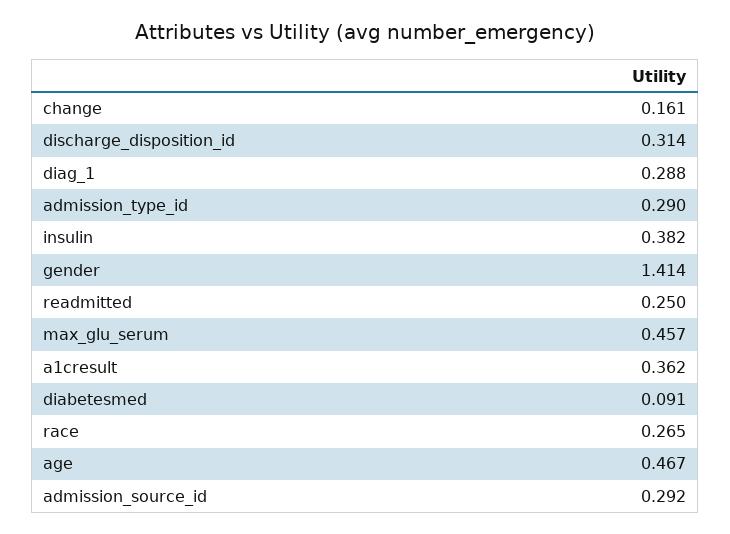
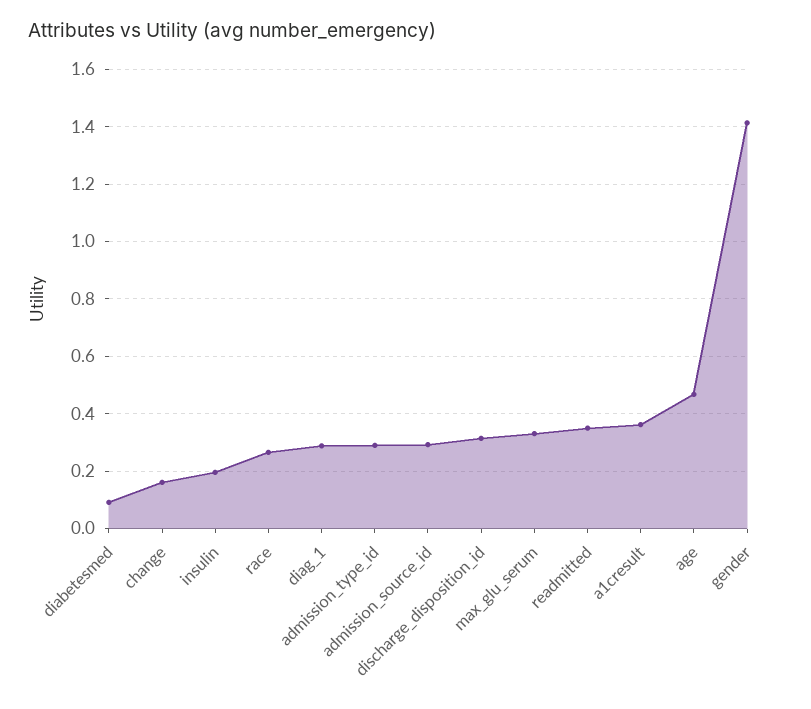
insulin: 0.382 -> 0.2
readmitted: 0.25 -> 0.35
max_glu_serum: 0.457 -> 0.325

